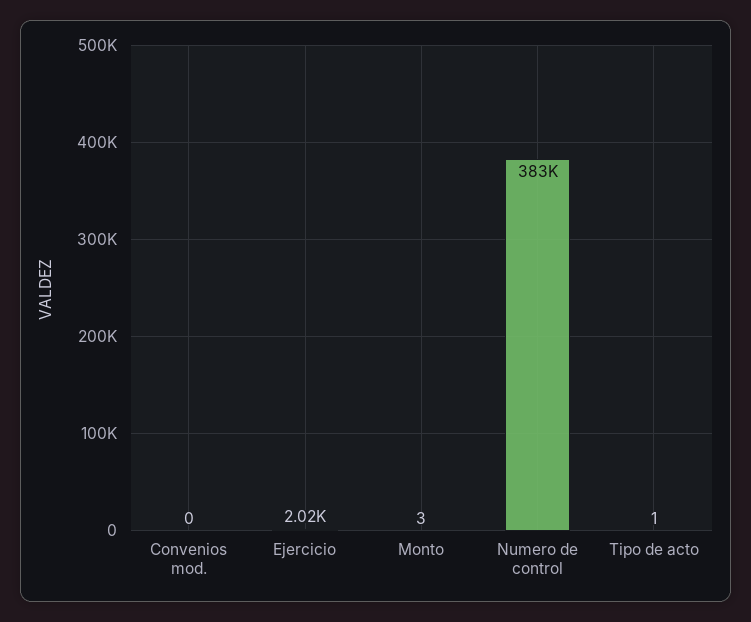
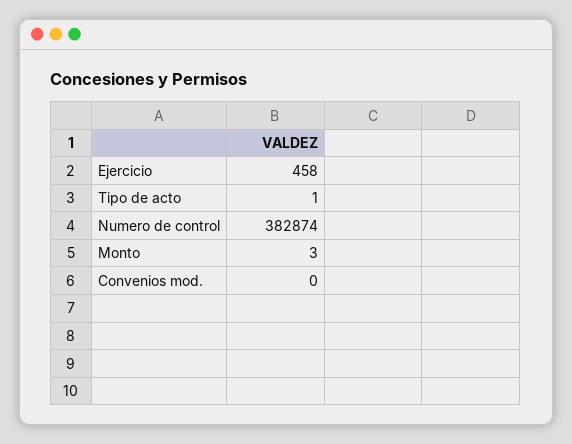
Ejercicio: 2020 -> 458

